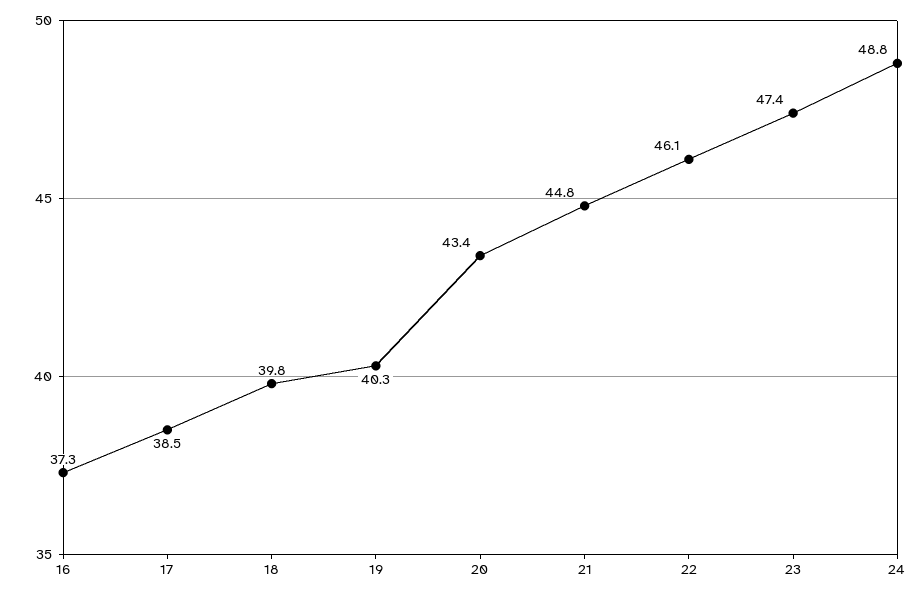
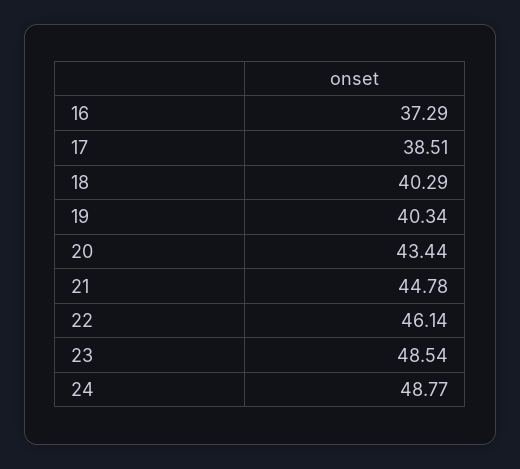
18: 39.8 -> 40.29
23: 47.4 -> 48.54

